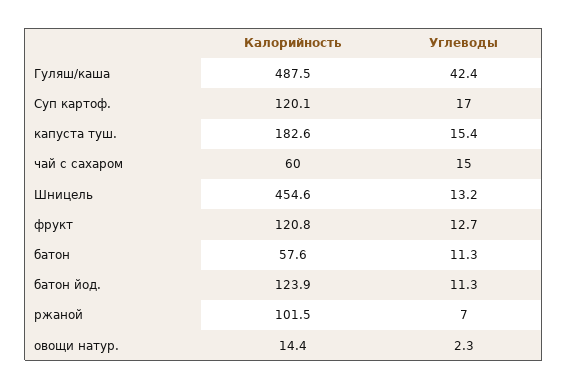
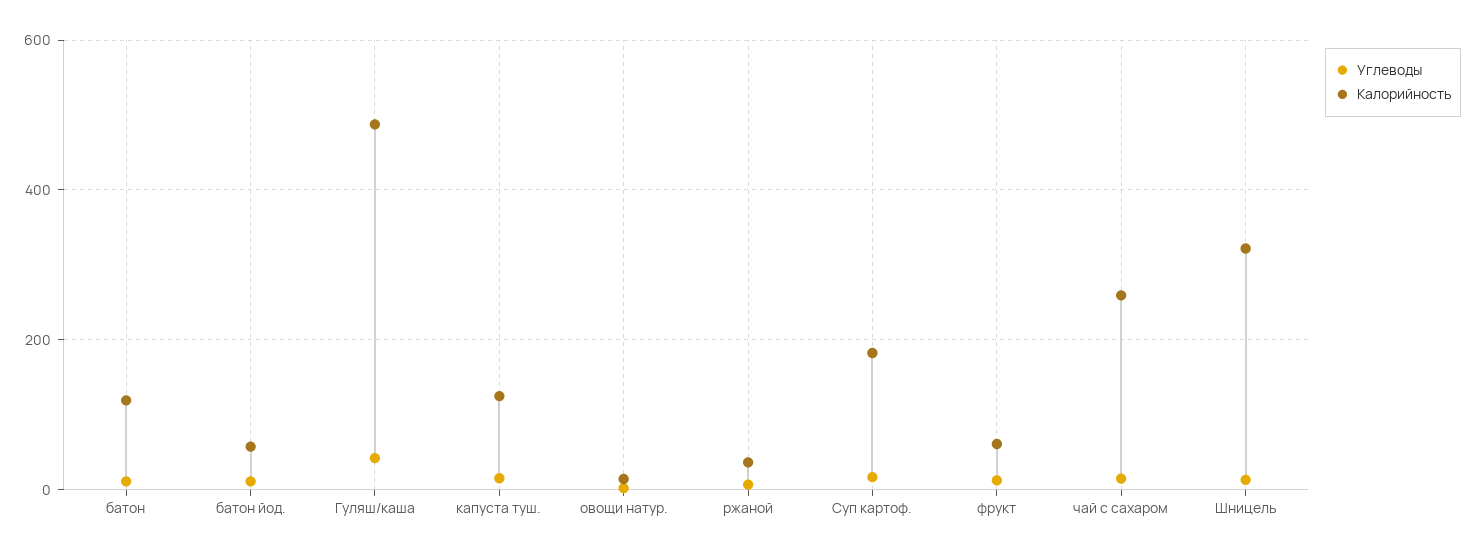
Калорийность, Суп картоф.: 120.1 -> 180
Калорийность, капуста туш.: 182.6 -> 120
Калорийность, чай с сахаром: 60 -> 260
Калорийность, Шницель: 454.6 -> 320
Калорийность, фрукт: 120.8 -> 60
Калорийность, батон: 57.6 -> 120
Калорийность, батон йод.: 123.9 -> 60
Калорийность, ржаной: 101.5 -> 40

